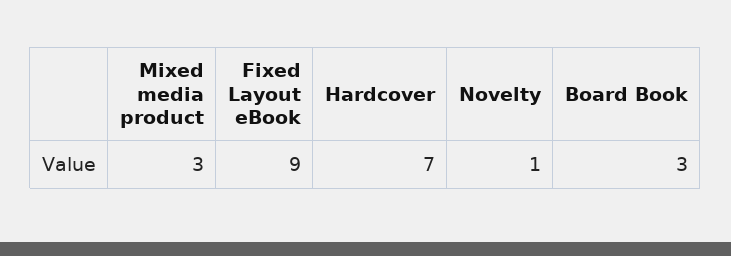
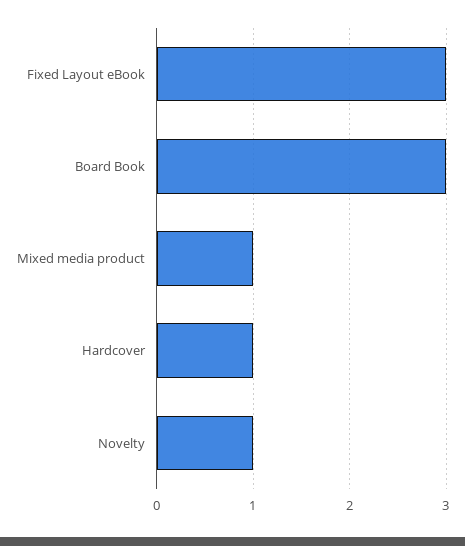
Mixed media product: 3 -> 1
Fixed Layout eBook: 9 -> 3
Hardcover: 7 -> 1

